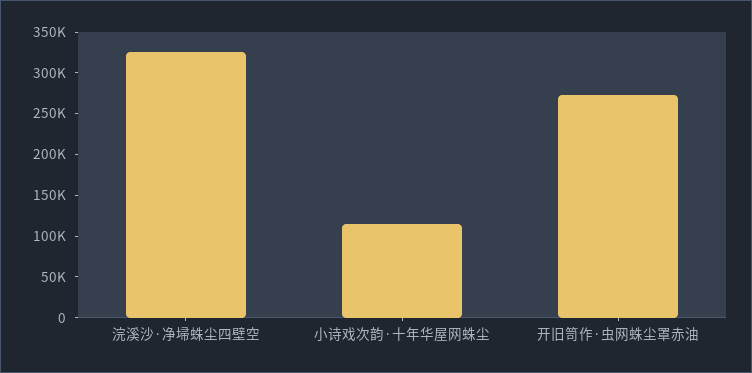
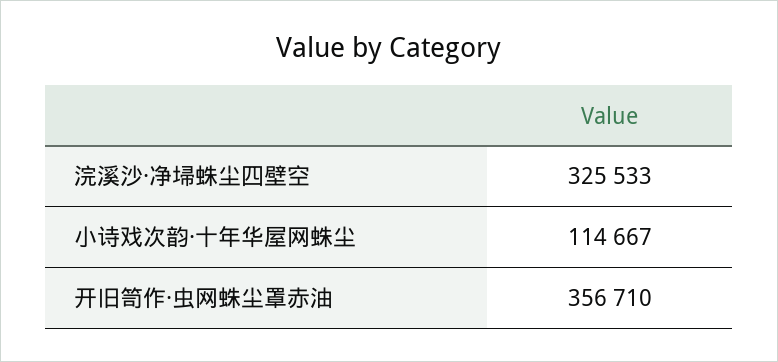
开旧笥作·虫网蛛尘罩赤油: 270000 -> 356710

